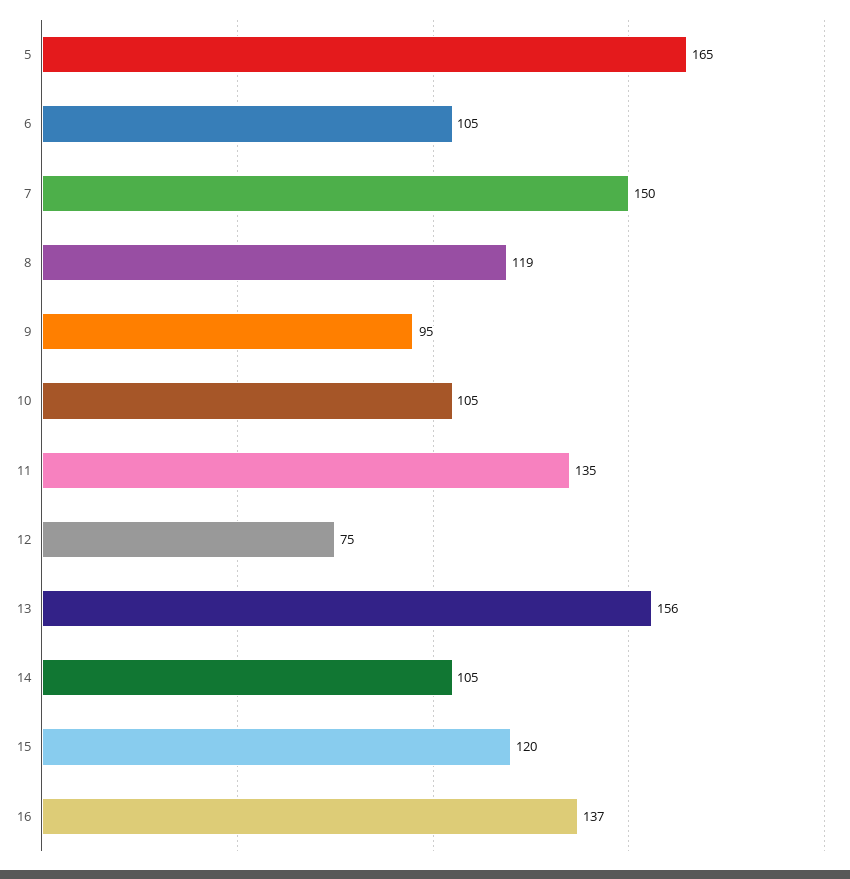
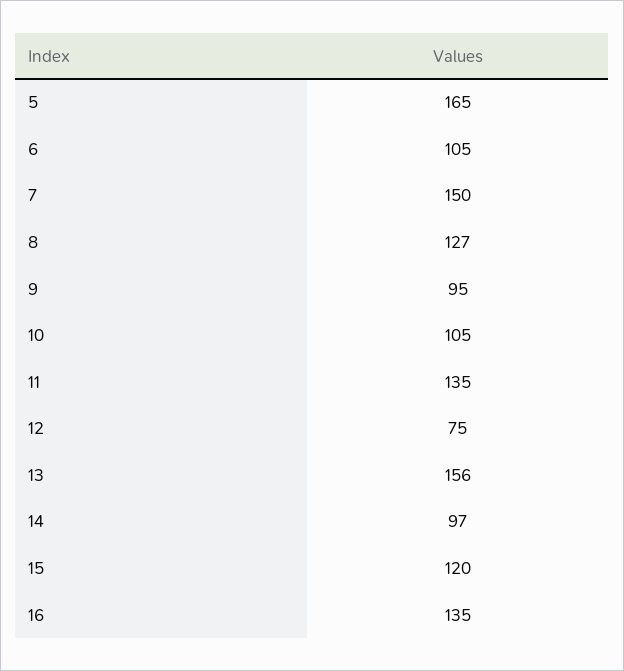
8: 119 -> 127
14: 105 -> 97
16: 137 -> 135

